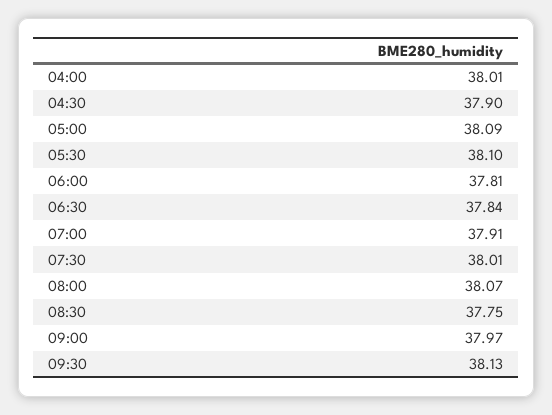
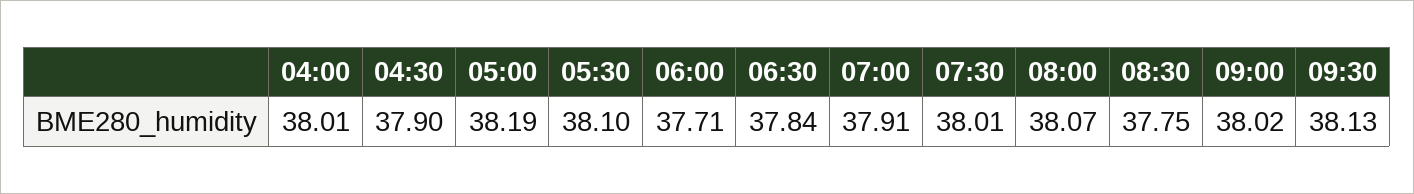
05:00: 38.09 -> 38.19
06:00: 37.81 -> 37.71
09:00: 37.97 -> 38.02

